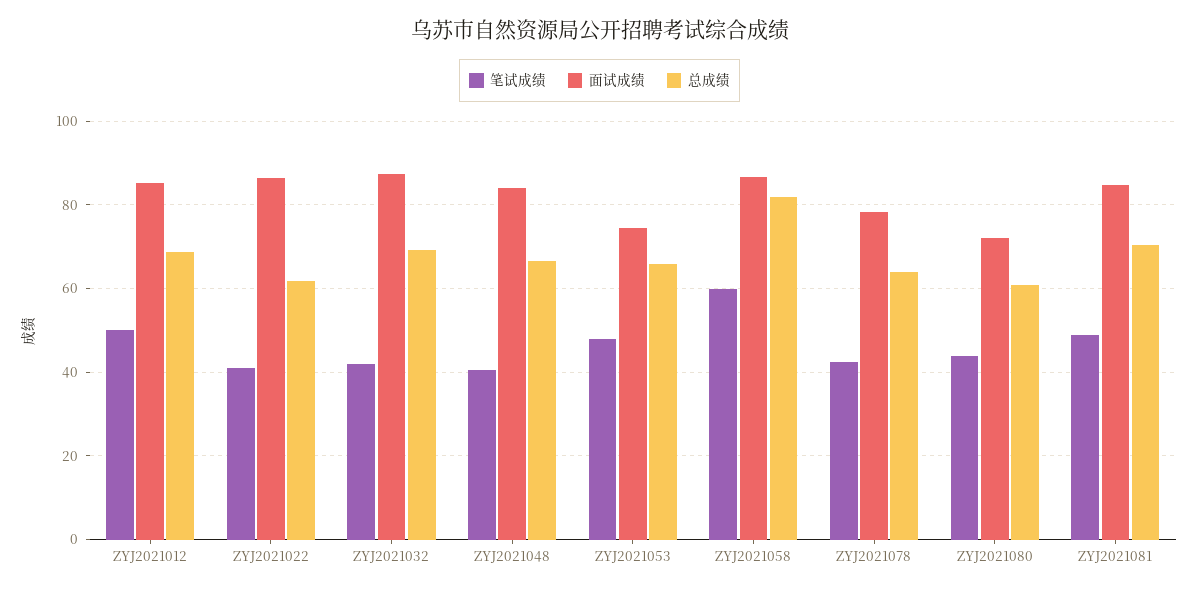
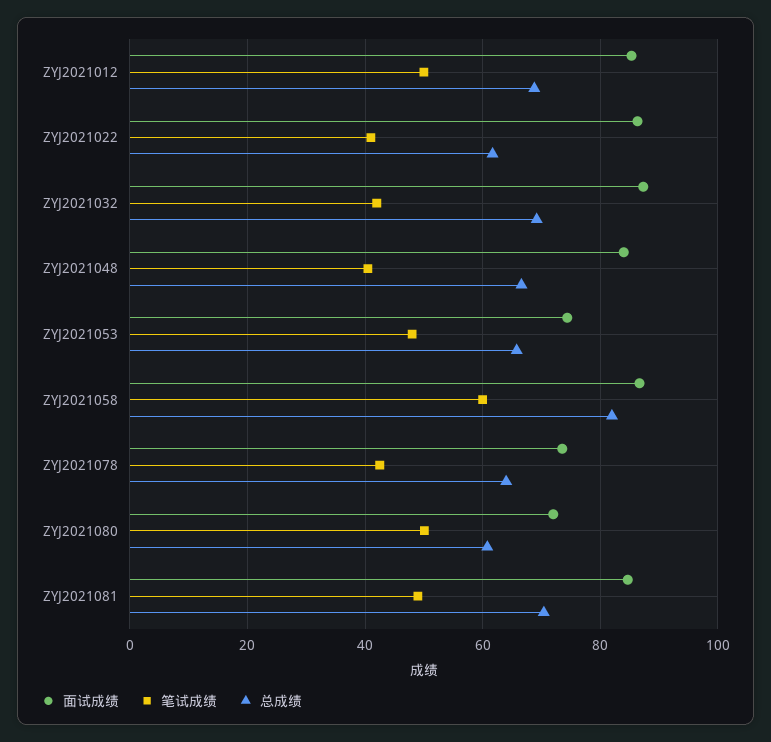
面试成绩, ZYJ2021078: 78 -> 74
笔试成绩, ZYJ2021080: 44 -> 50

